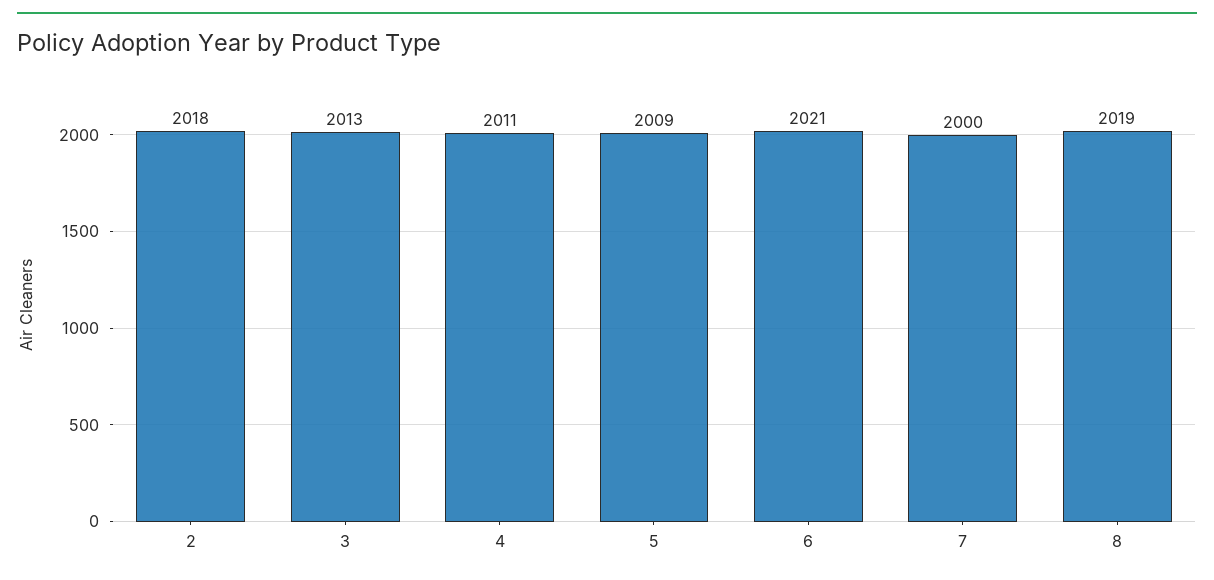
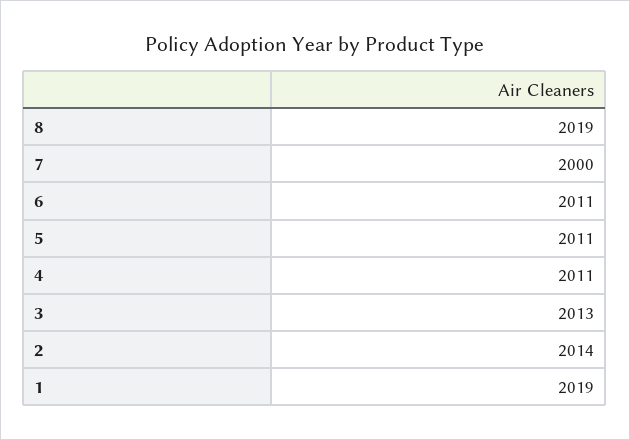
2: 2018 -> 2014
5: 2009 -> 2011
6: 2021 -> 2011
1: none -> 2019

